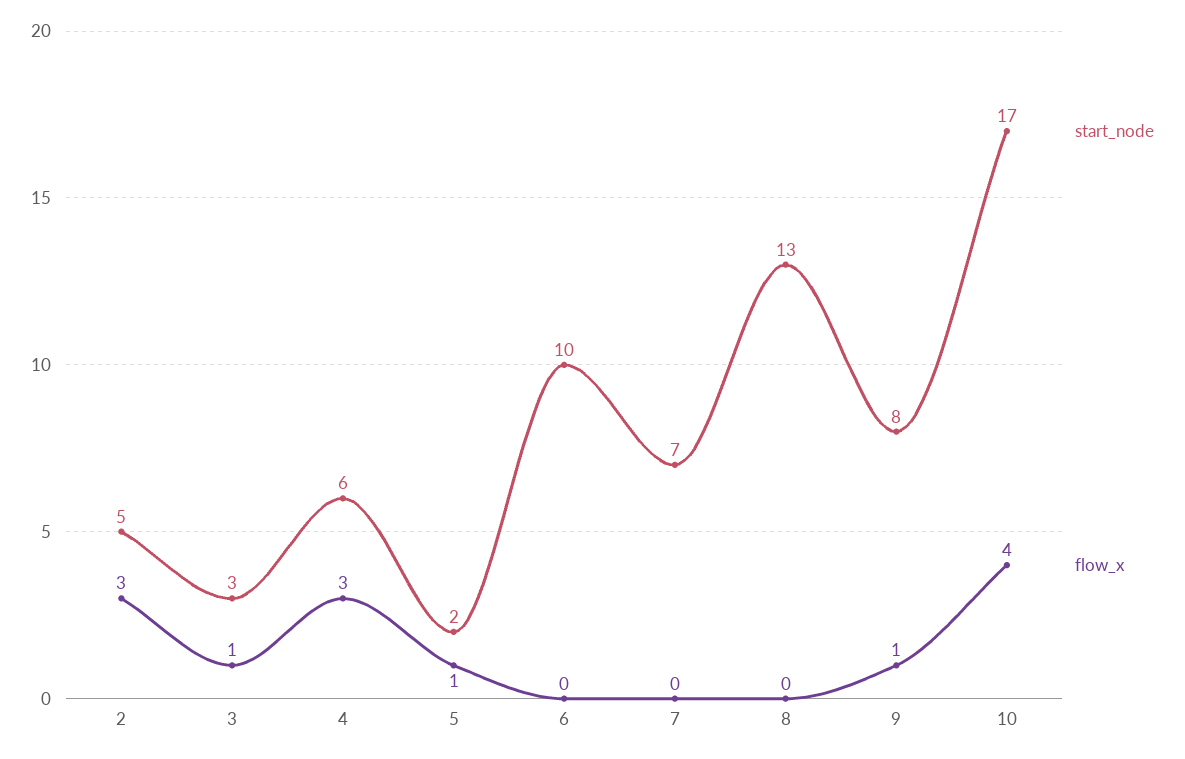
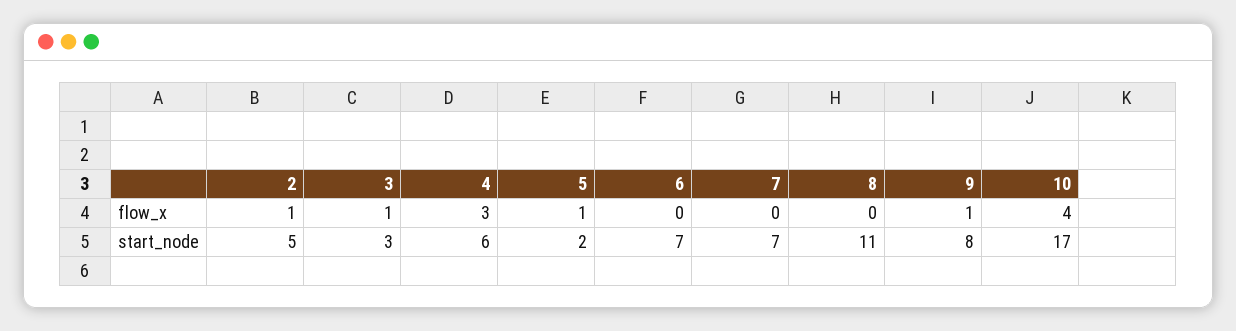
flow_x, 2: 3 -> 1
start_node, 6: 10 -> 7
start_node, 8: 13 -> 11

